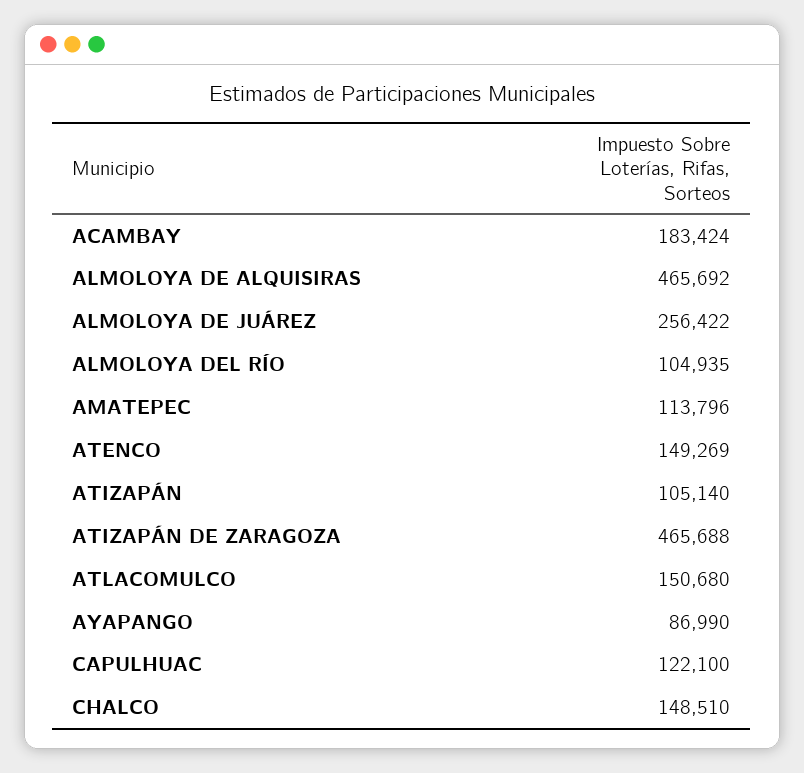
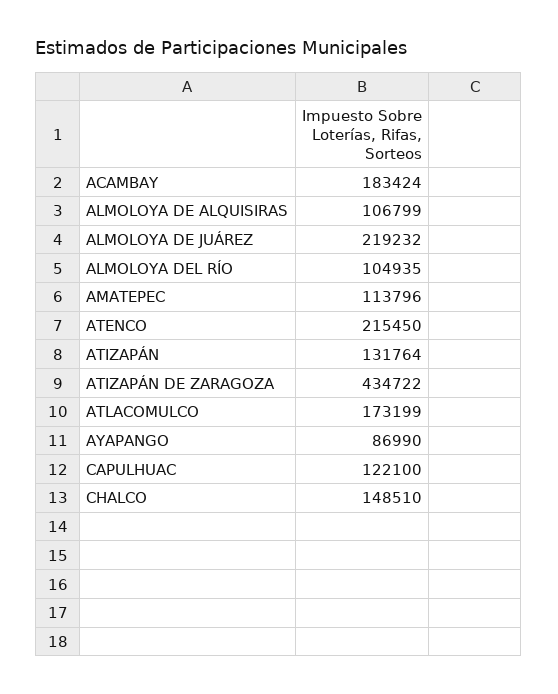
ALMOLOYA DE ALQUISIRAS: 465692 -> 106799
ALMOLOYA DE JUÁREZ: 256422 -> 219232
ATENCO: 149269 -> 215450
ATIZAPÁN: 105140 -> 131764
ATIZAPÁN DE ZARAGOZA: 465688 -> 434722
ATLACOMULCO: 150680 -> 173199

